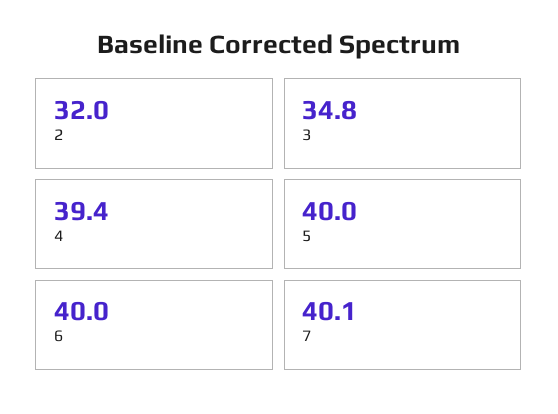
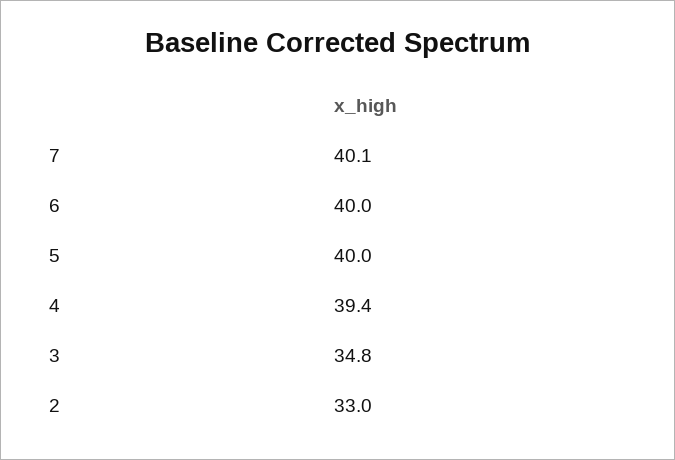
2: 32 -> 33

